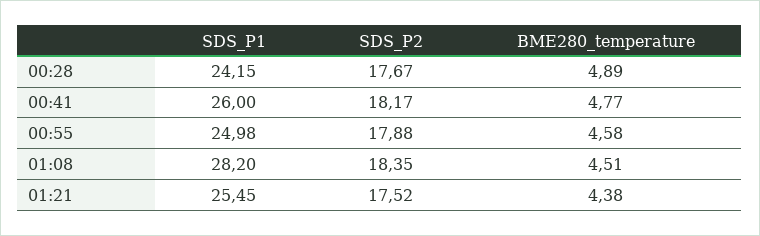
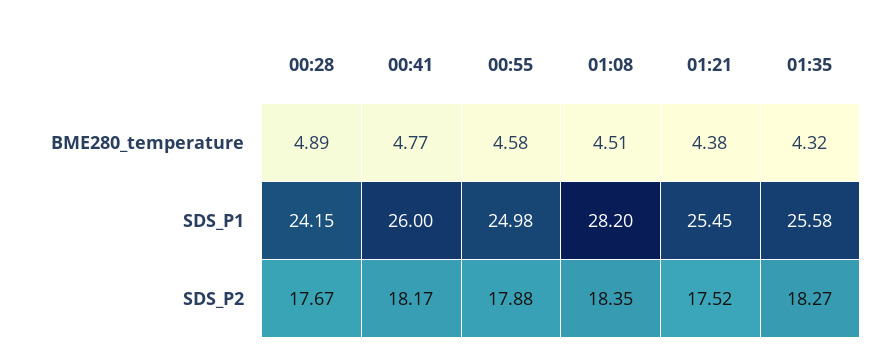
BME280_temperature, 01:35: none -> 4.32
SDS_P1, 01:35: none -> 25.58
SDS_P2, 01:35: none -> 18.27

